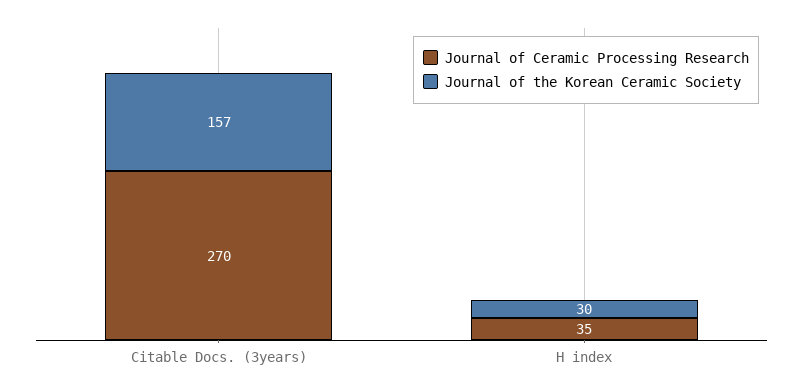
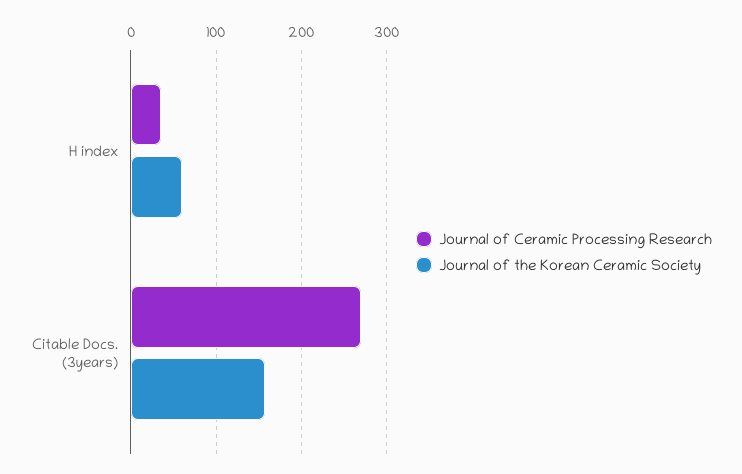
Journal of the Korean Ceramic Society, H index: 30 -> 60

